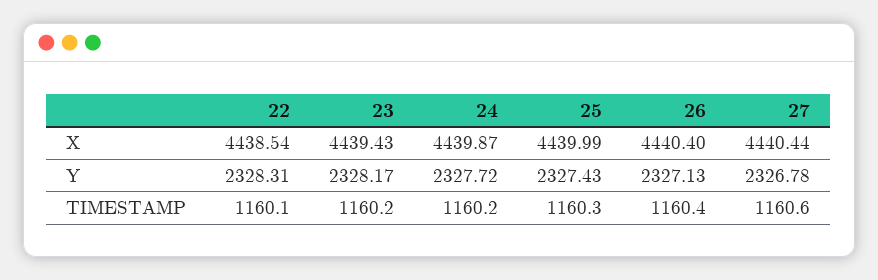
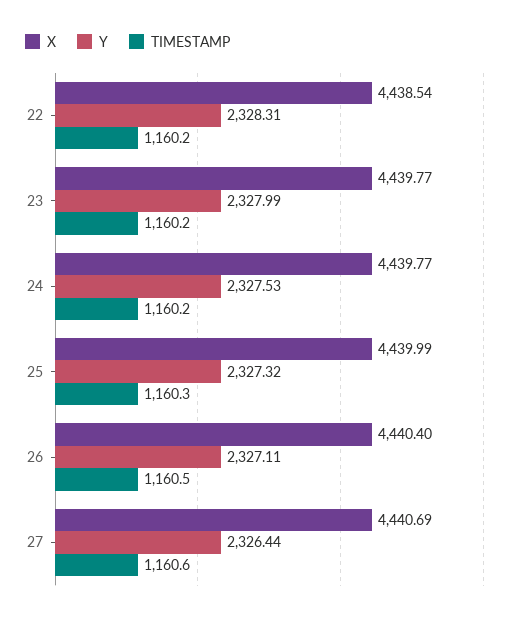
X, 23: 4439.43 -> 4439.77
X, 24: 4439.87 -> 4439.77
X, 27: 4440.44 -> 4440.69
Y, 23: 2328.17 -> 2327.99
Y, 24: 2327.72 -> 2327.53
Y, 25: 2327.43 -> 2327.32
Y, 26: 2327.13 -> 2327.11
Y, 27: 2326.78 -> 2326.44
TIMESTAMP, 22: 1160.1 -> 1160.2
TIMESTAMP, 26: 1160.4 -> 1160.5

